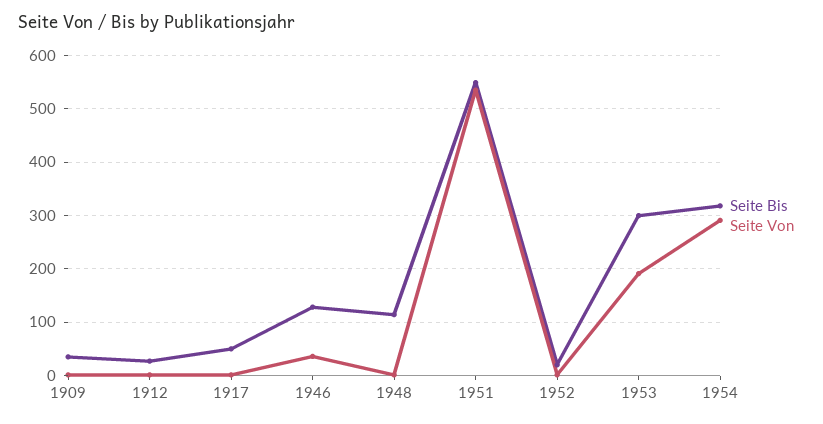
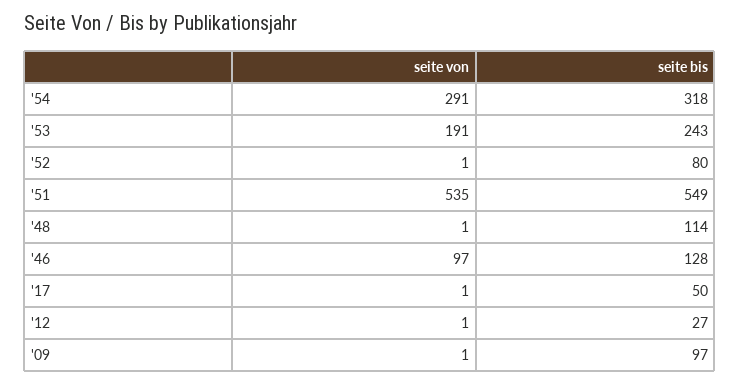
Seite Bis, 1909: 40 -> 97
Seite Von, 1946: 40 -> 97
Seite Bis, 1952: 20 -> 80
Seite Bis, 1953: 300 -> 243

